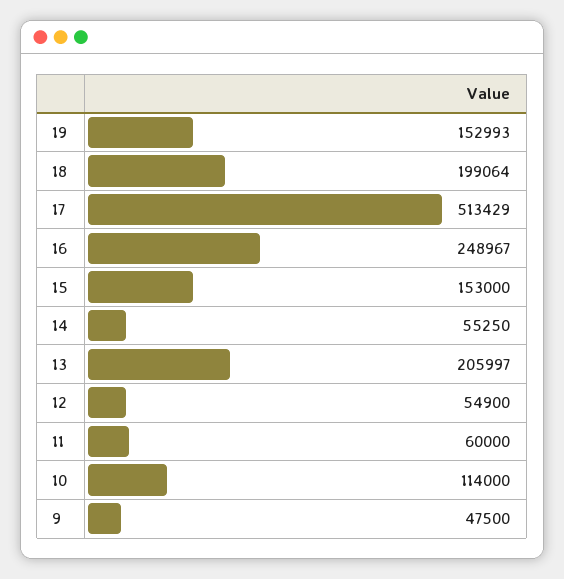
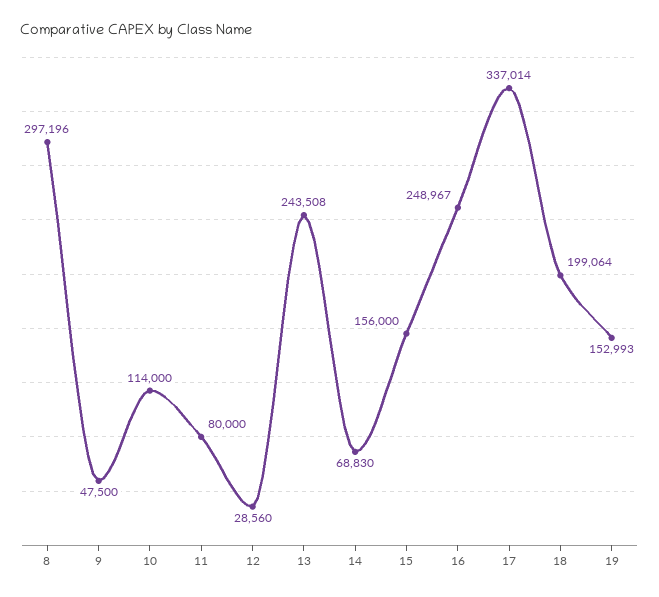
17: 513429 -> 337014
15: 153000 -> 156000
14: 55250 -> 68830
13: 205997 -> 243508
12: 54900 -> 28560
11: 60000 -> 80000
8: none -> 297196

